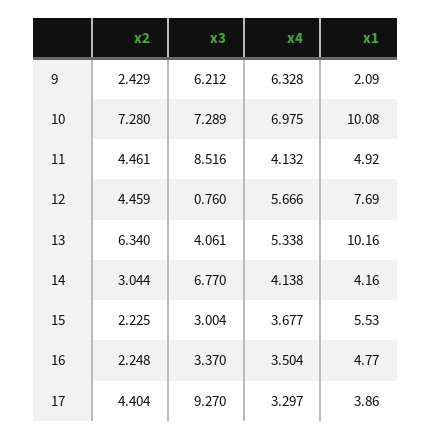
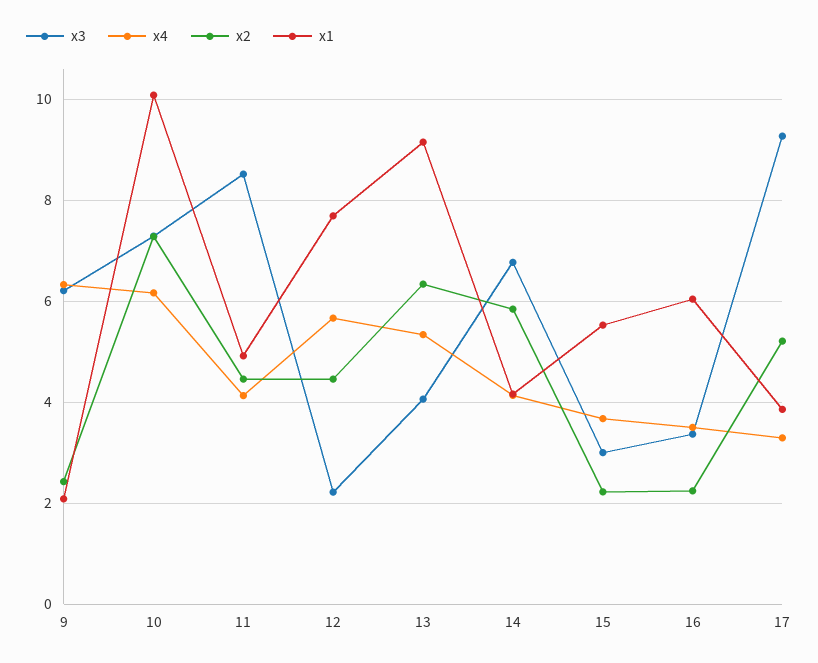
x4, 10: 6.975 -> 6.2
x3, 12: 0.76 -> 2.2
x1, 13: 10.16 -> 9.2
x2, 14: 3.044 -> 5.8
x1, 16: 4.77 -> 6
x2, 17: 4.404 -> 5.2

